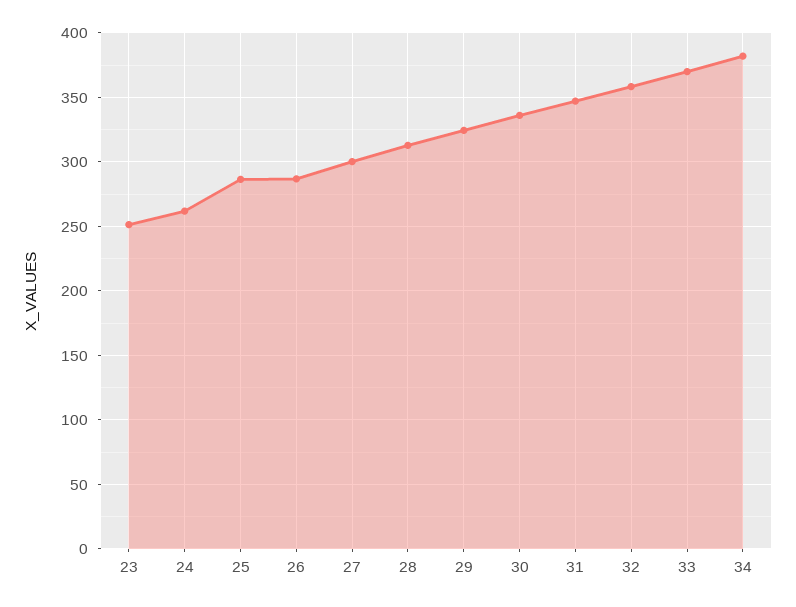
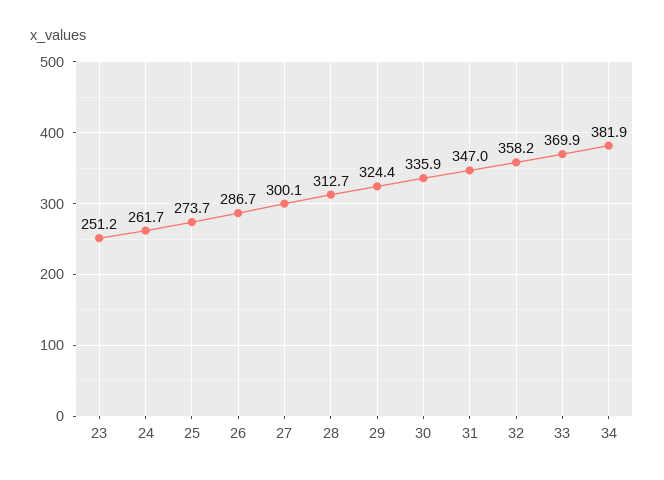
25: 285 -> 273.7

